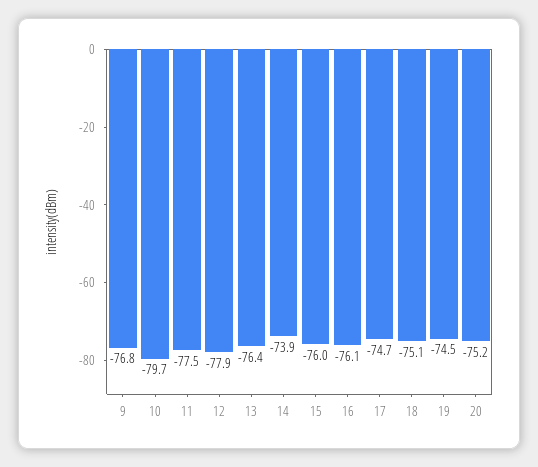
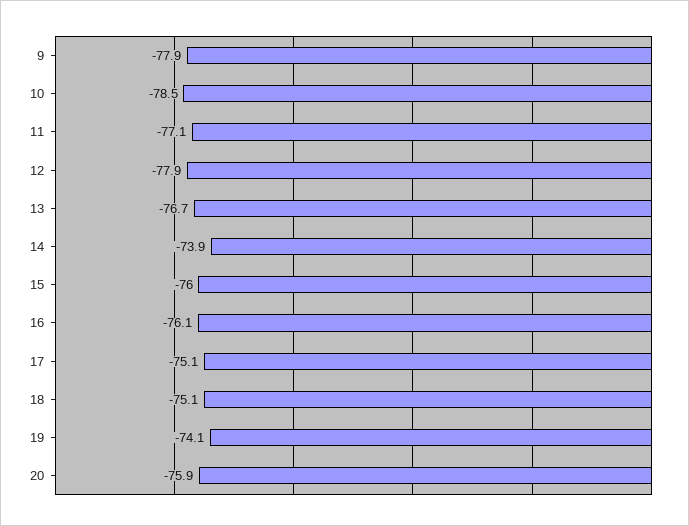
9: -76.8 -> -77.9
10: -79.7 -> -78.5
11: -77.5 -> -77.1
13: -76.4 -> -76.7
17: -74.7 -> -75.1
19: -74.5 -> -74.1
20: -75.2 -> -75.9

